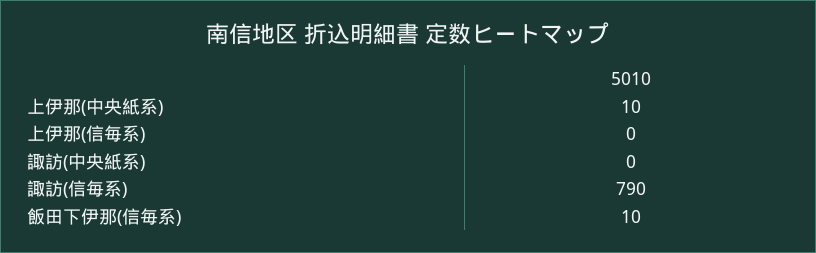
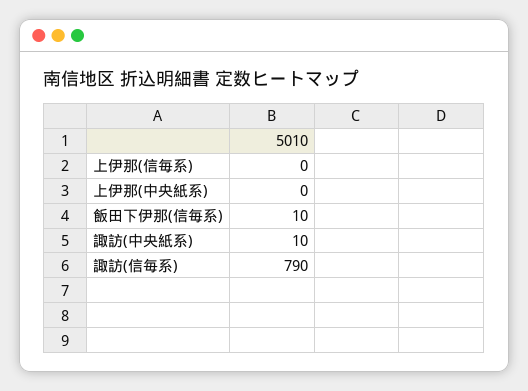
上伊那(中央紙系): 10 -> 0
諏訪(中央紙系): 0 -> 10

